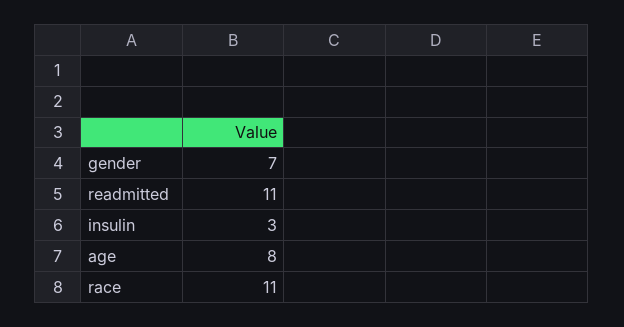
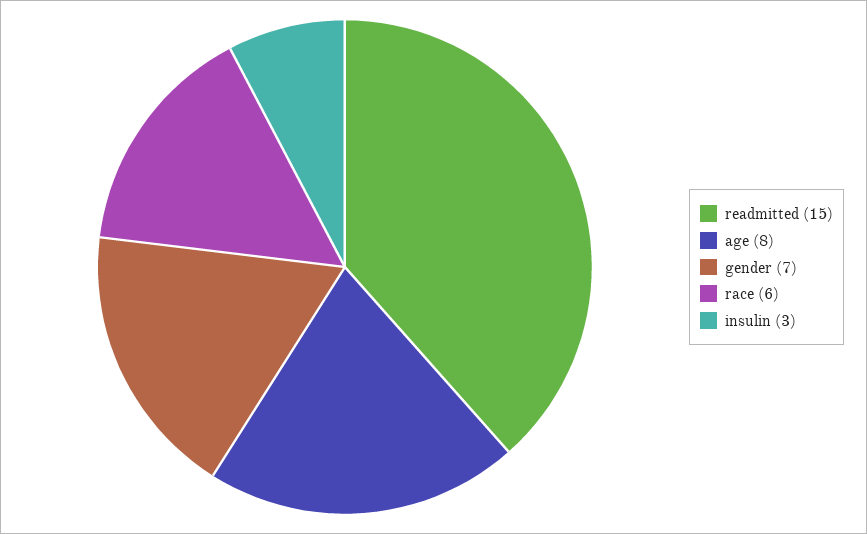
readmitted: 11 -> 15
race: 11 -> 6

